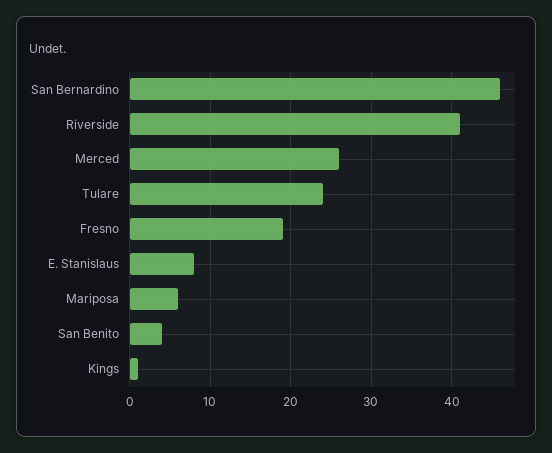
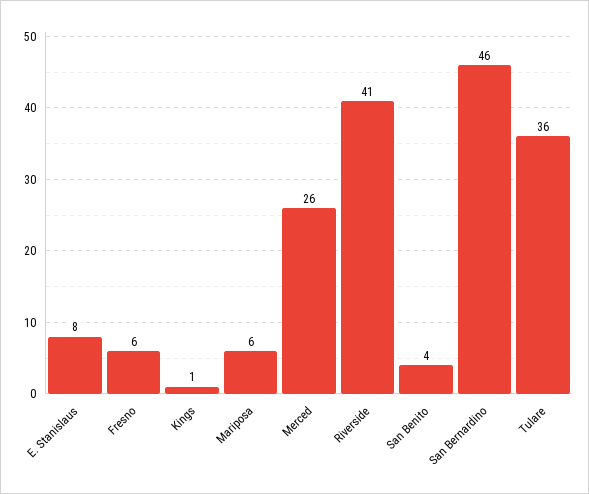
Tulare: 24 -> 36
Fresno: 19 -> 6

